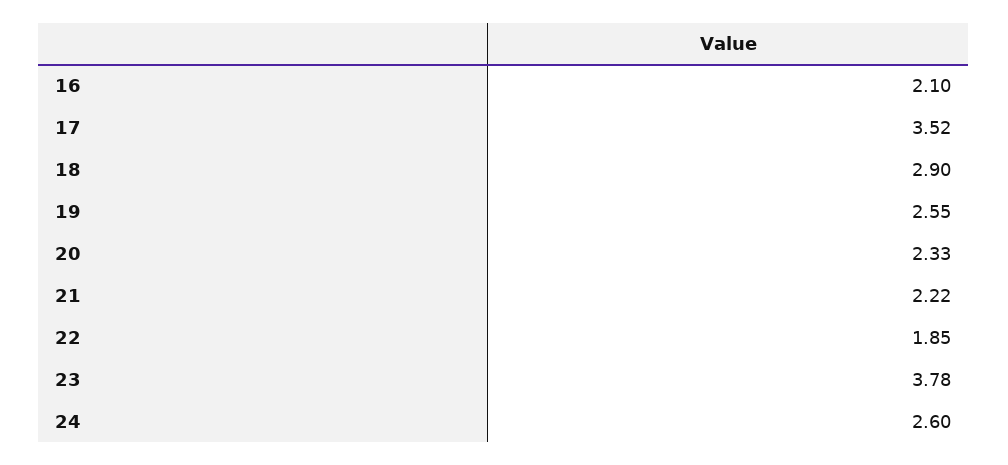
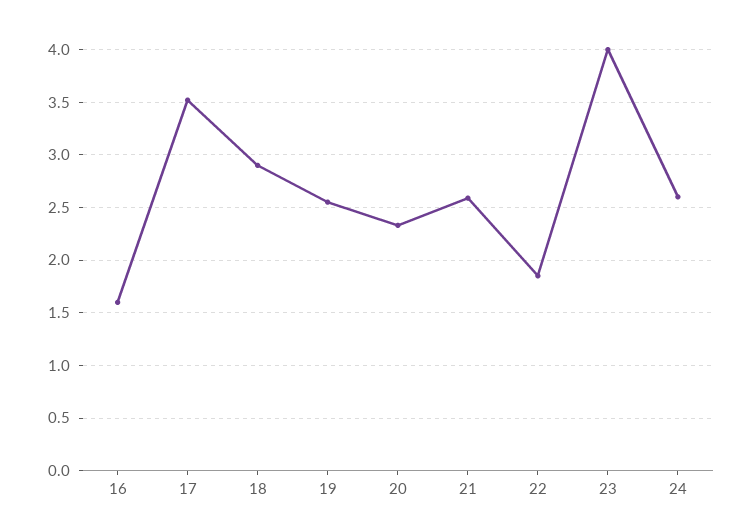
16: 2.1 -> 1.6
21: 2.22 -> 2.6
23: 3.78 -> 4

